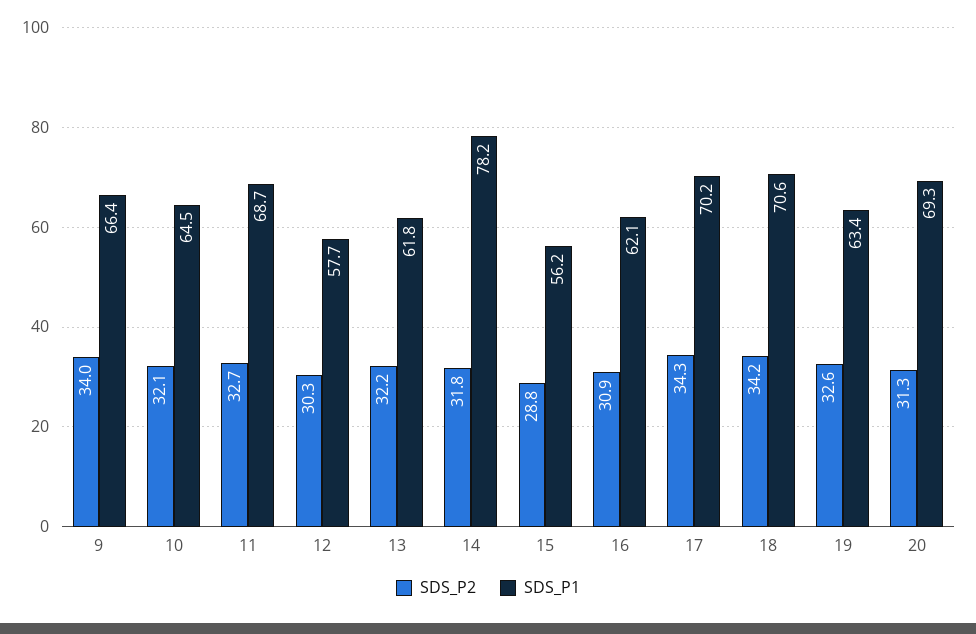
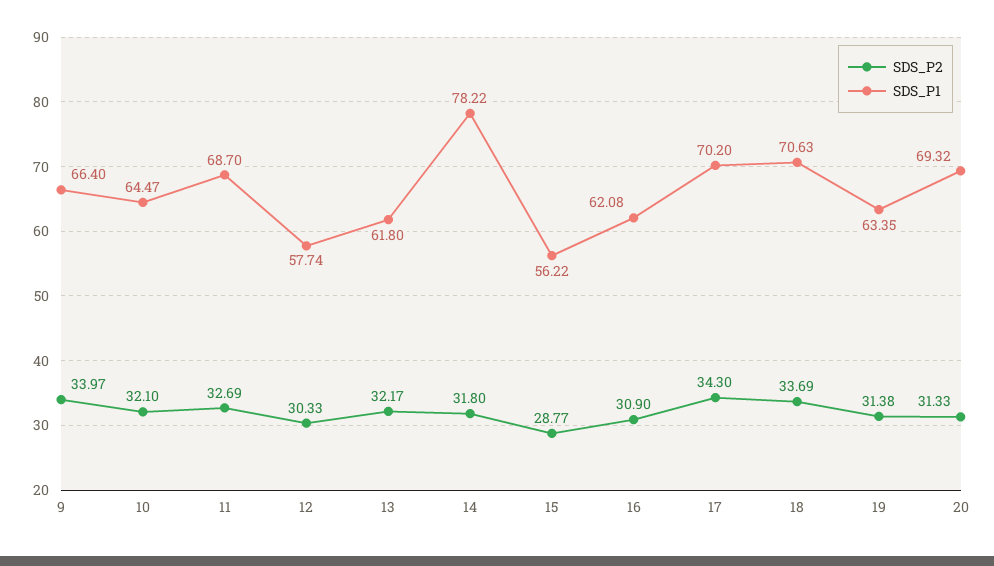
SDS_P2, 18: 34.2 -> 33.69
SDS_P2, 19: 32.6 -> 31.38

